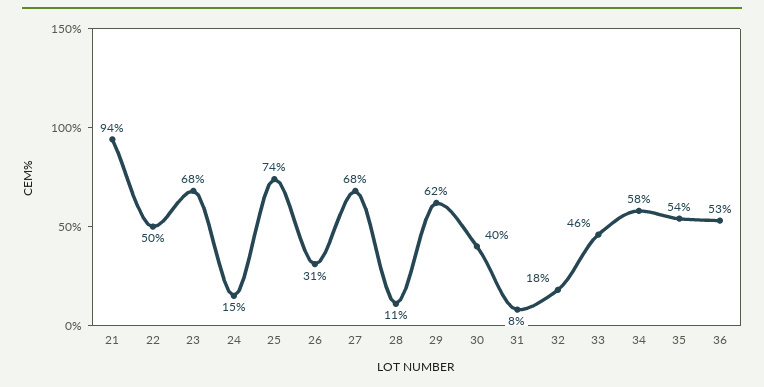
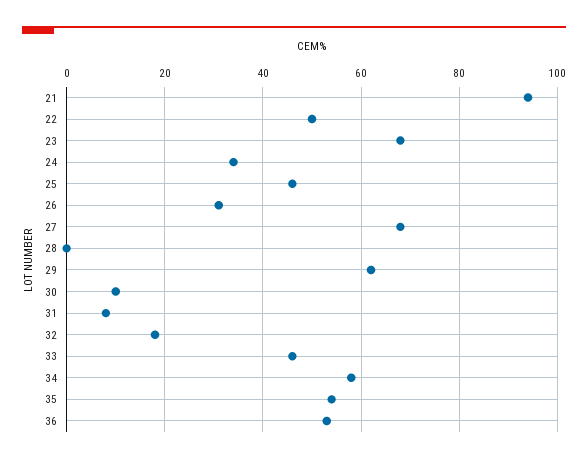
24: 15 -> 35
25: 74 -> 45
28: 11 -> 0
30: 40 -> 10

